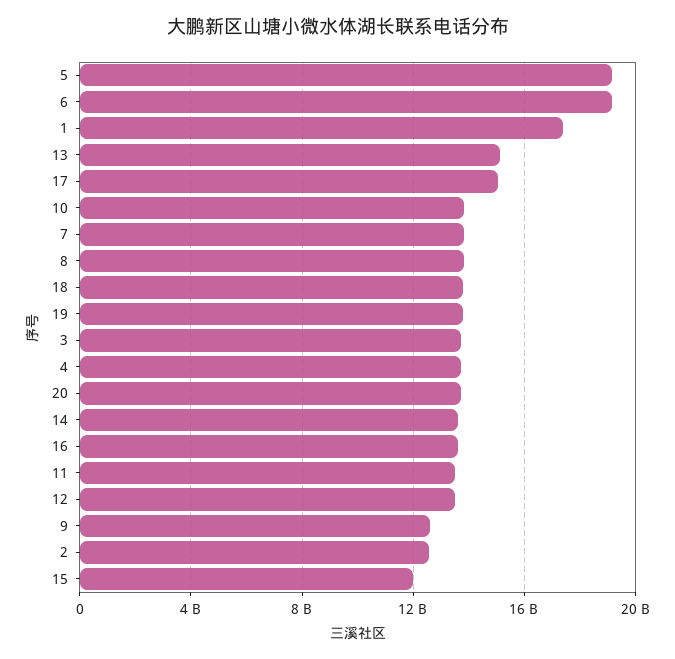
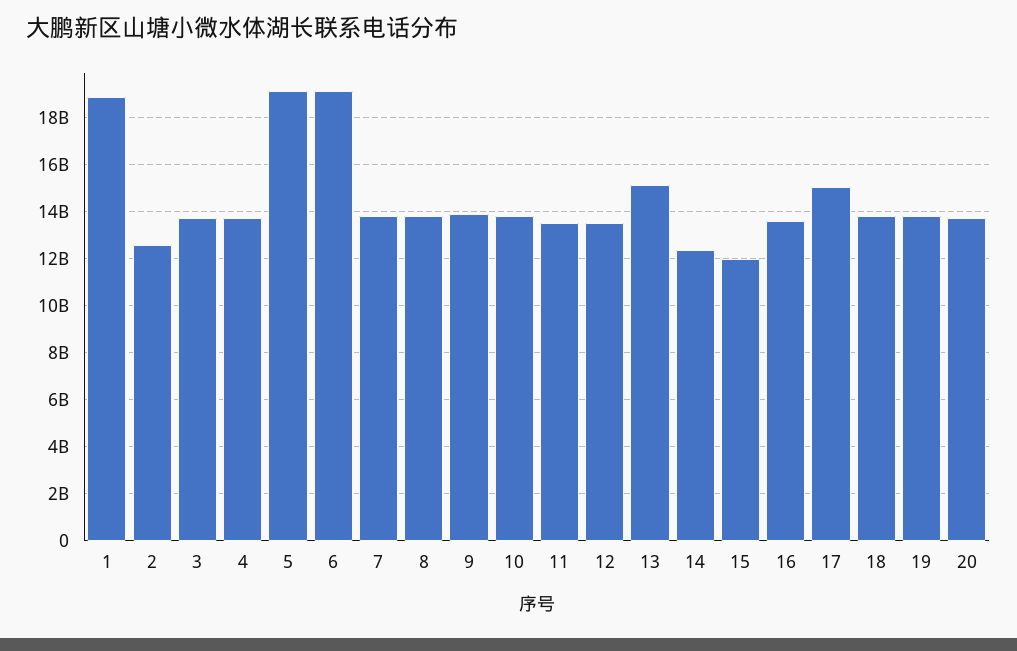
1: 17500000000 -> 19000000000
14: 13500000000 -> 12500000000
9: 12500000000 -> 14000000000

